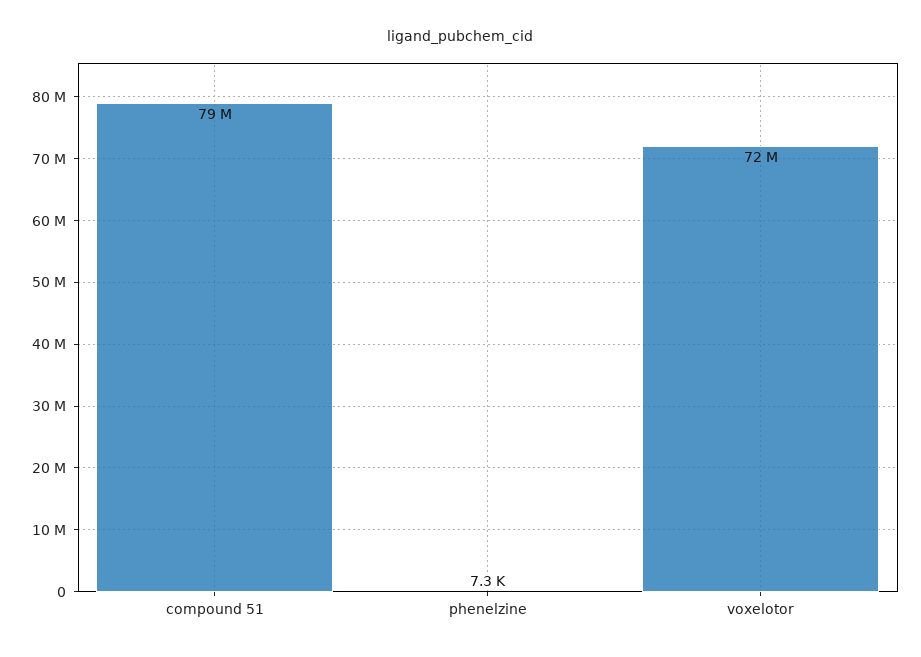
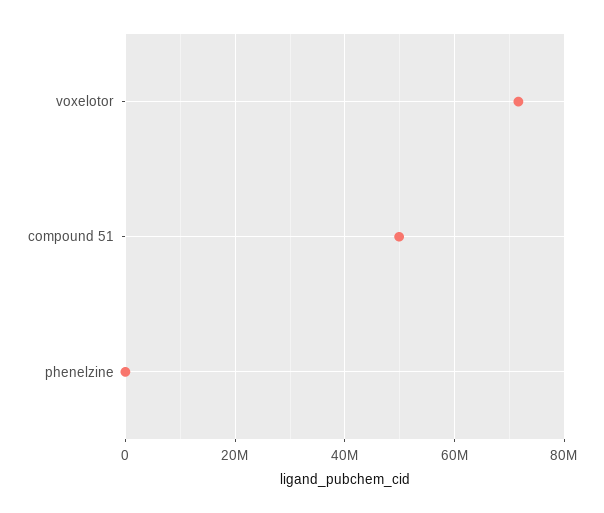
compound 51: 79000000 -> 50000000

